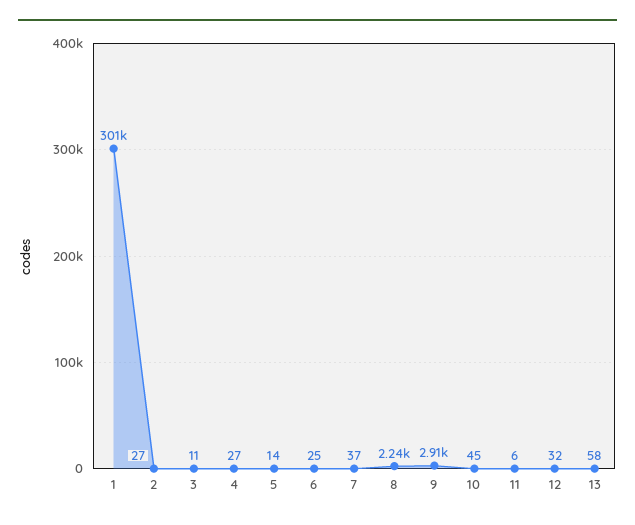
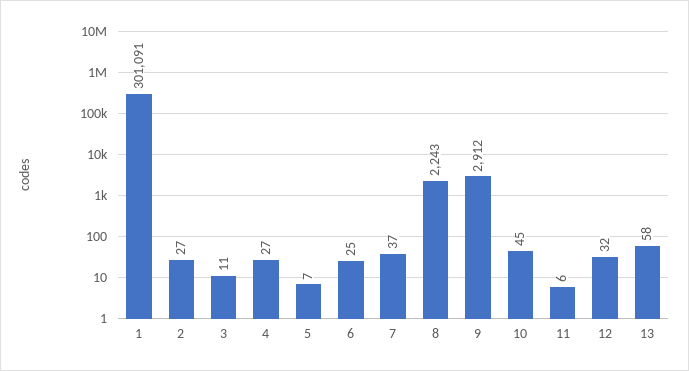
5: 14 -> 7

